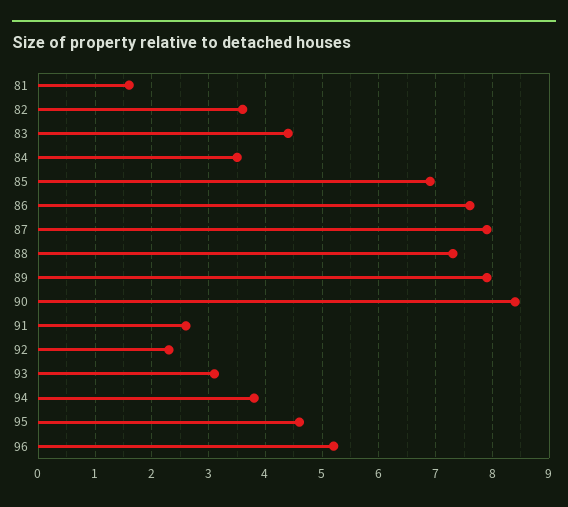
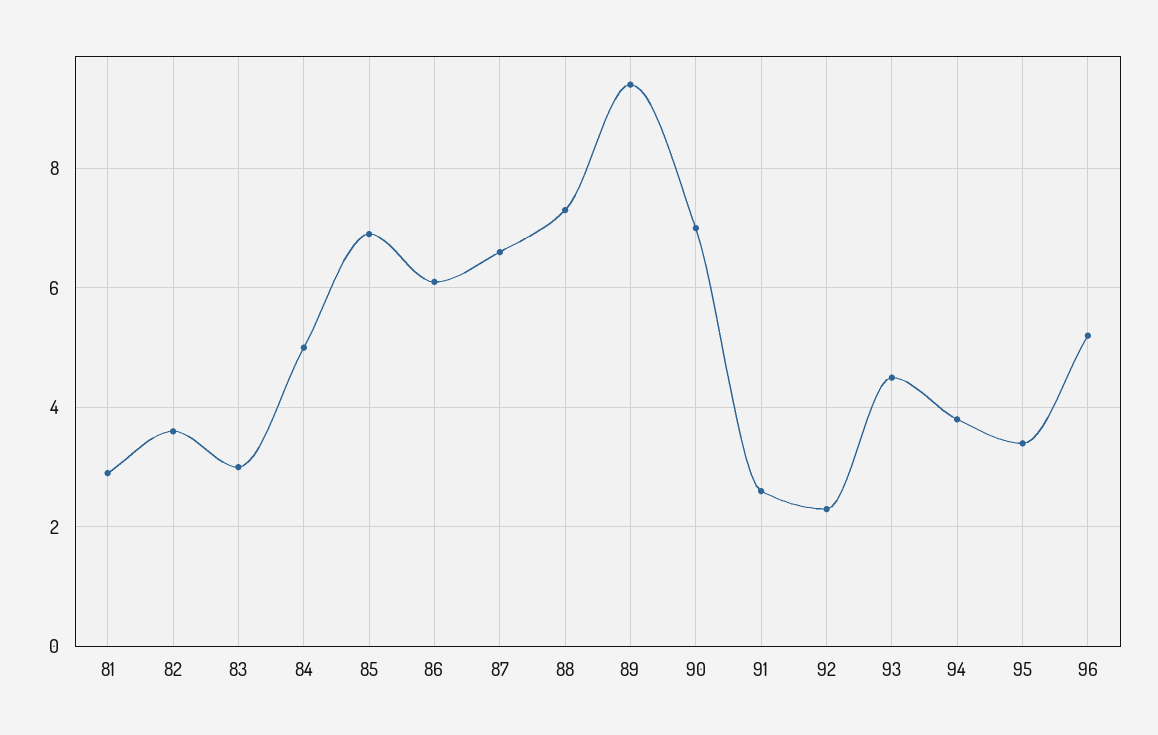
81: 1.5 -> 3
83: 4.5 -> 3
84: 3.5 -> 5
86: 7.5 -> 6
87: 8 -> 6.5
89: 8 -> 9.5
90: 8.5 -> 7
93: 3 -> 4.5
95: 4.5 -> 3.5

